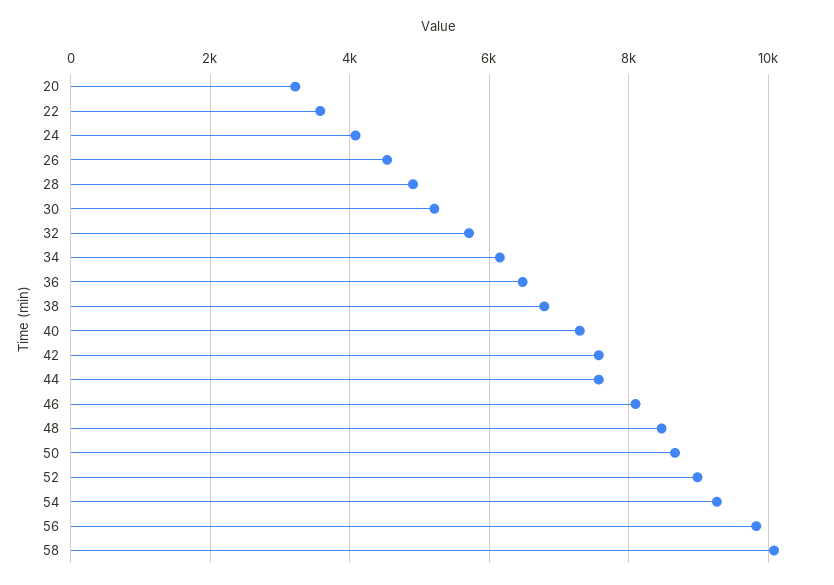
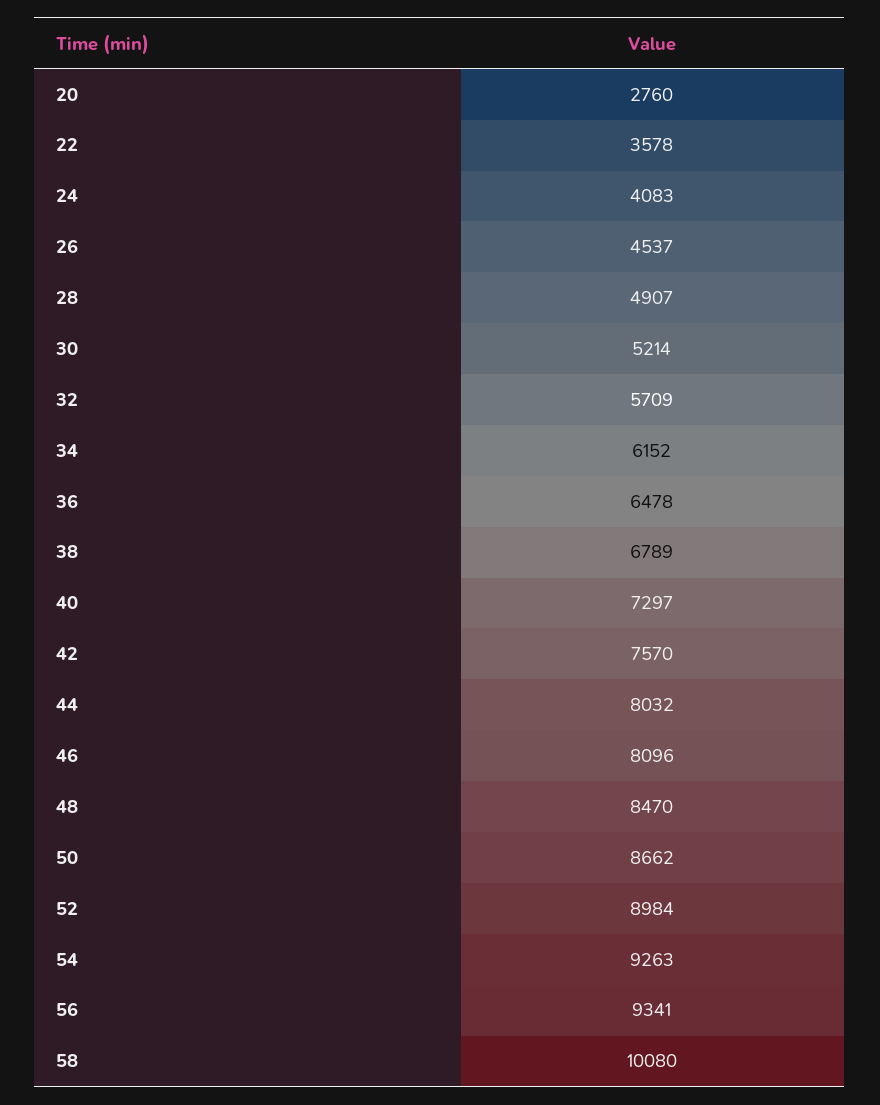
20: 3200 -> 2760
44: 7600 -> 8032
56: 9800 -> 9341

